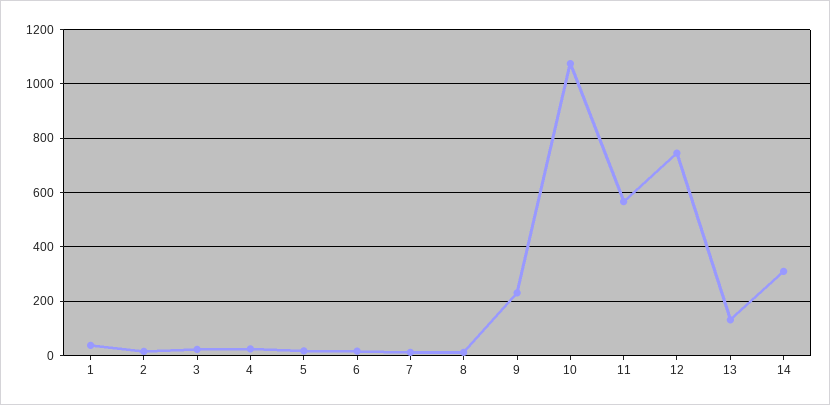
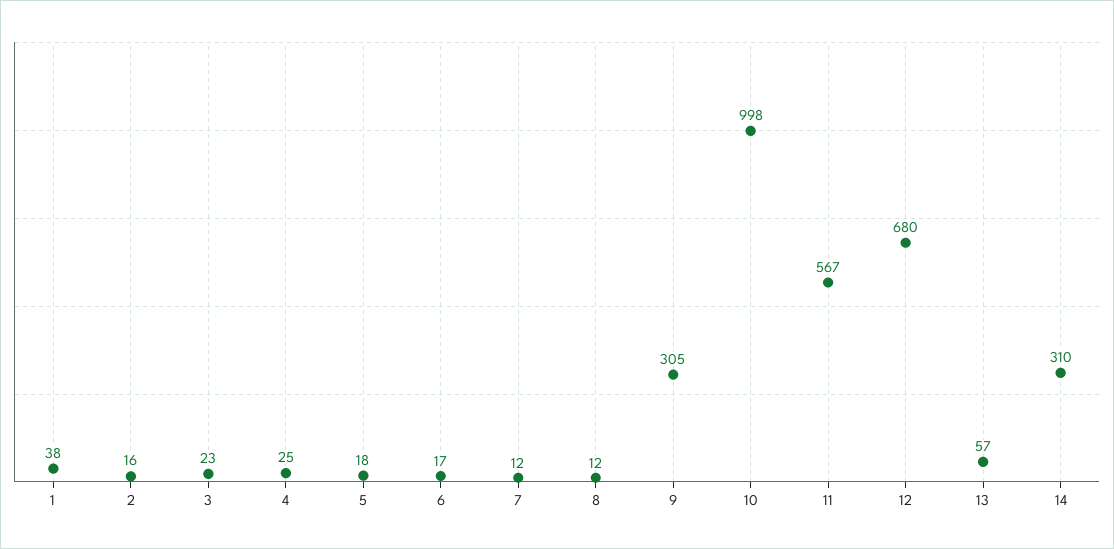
9: 225 -> 305
10: 1075 -> 998
12: 750 -> 680
13: 125 -> 57

